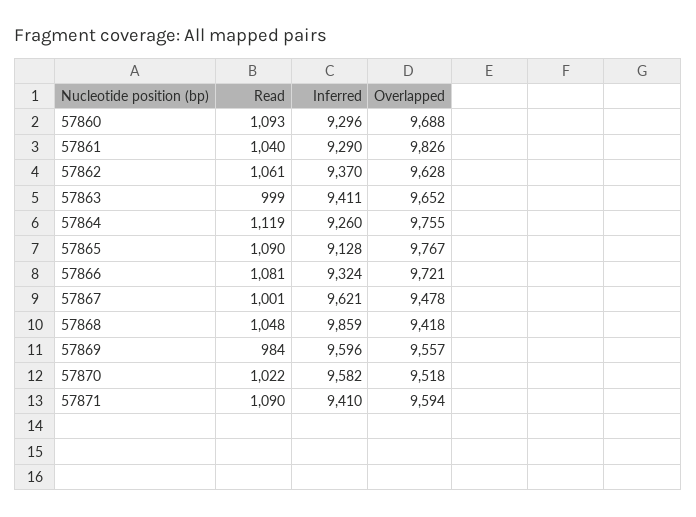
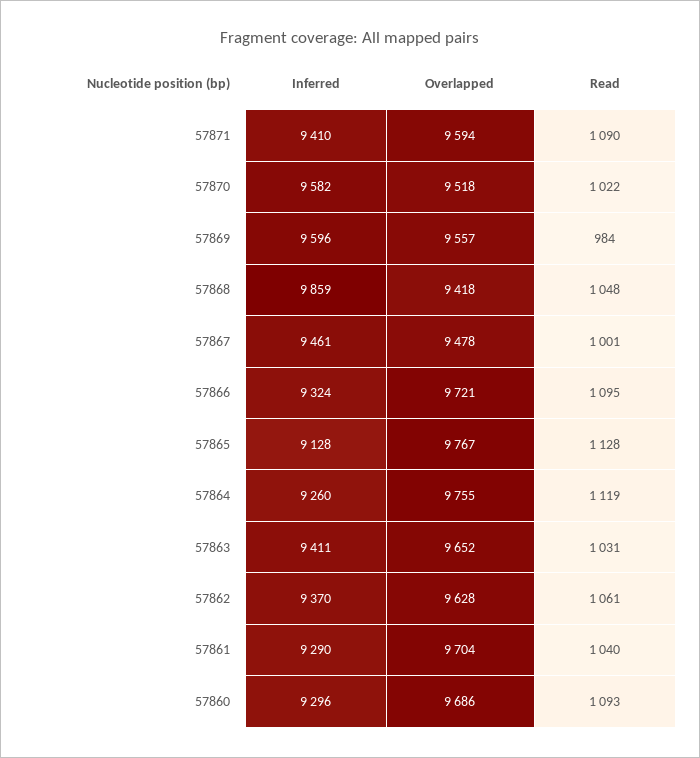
Overlapped, 57860: 9688 -> 9686
Overlapped, 57861: 9826 -> 9704
Read, 57863: 999 -> 1031
Read, 57865: 1090 -> 1128
Read, 57866: 1081 -> 1095
Inferred, 57867: 9621 -> 9461

